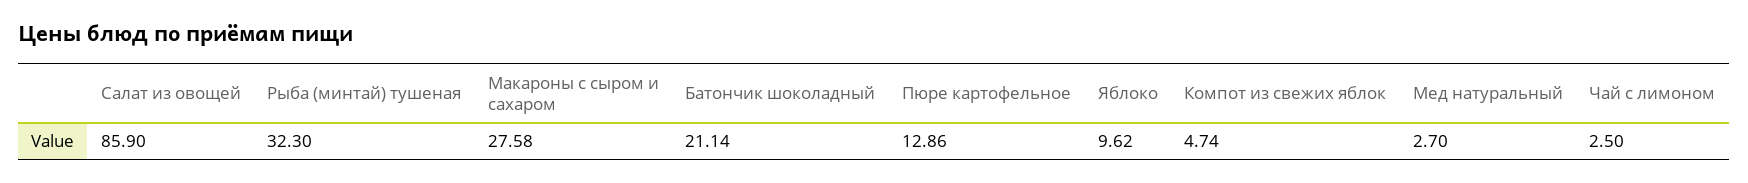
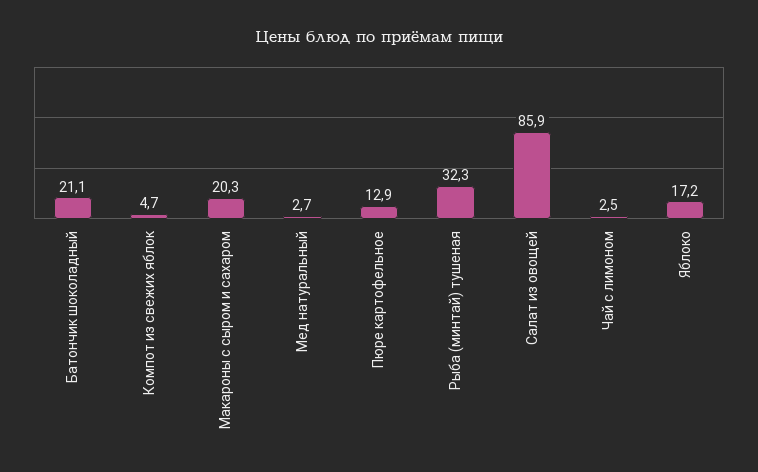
Макароны с сыром и сахаром: 27.58 -> 20.3
Яблоко: 9.62 -> 17.2

